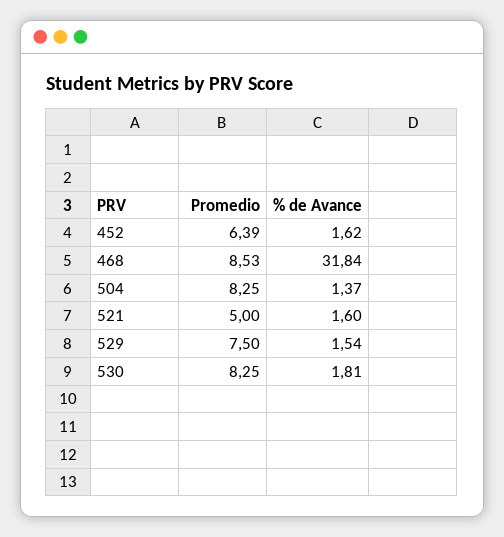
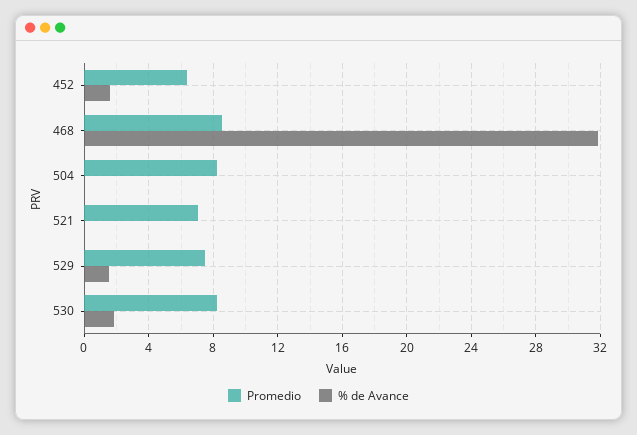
% de Avance, 504: 1.37 -> 0
Promedio, 521: 5 -> 7
% de Avance, 521: 1.6 -> 0

